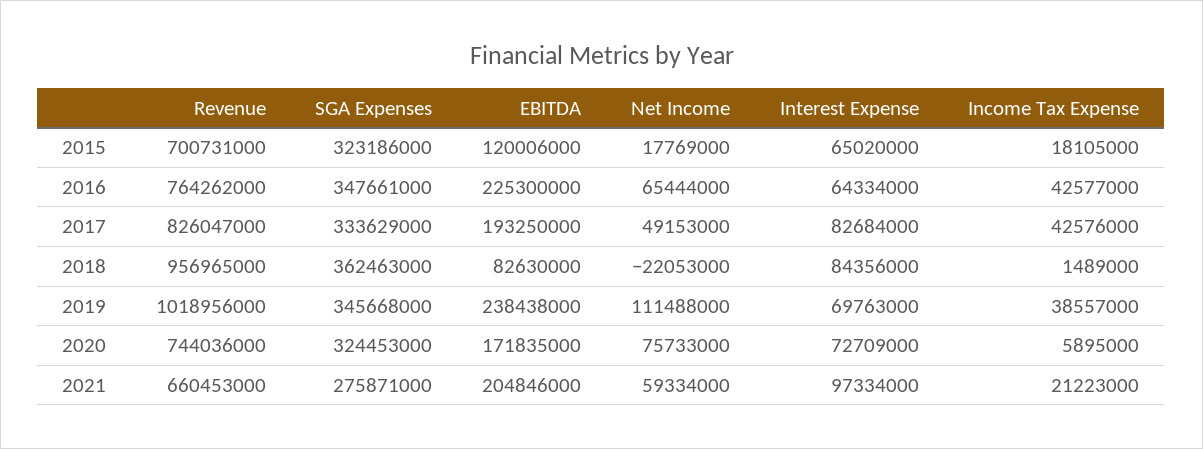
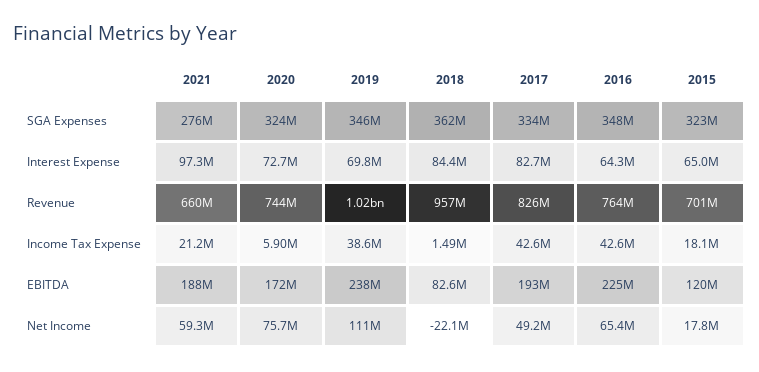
EBITDA, 2021: 204846000 -> 188000000

